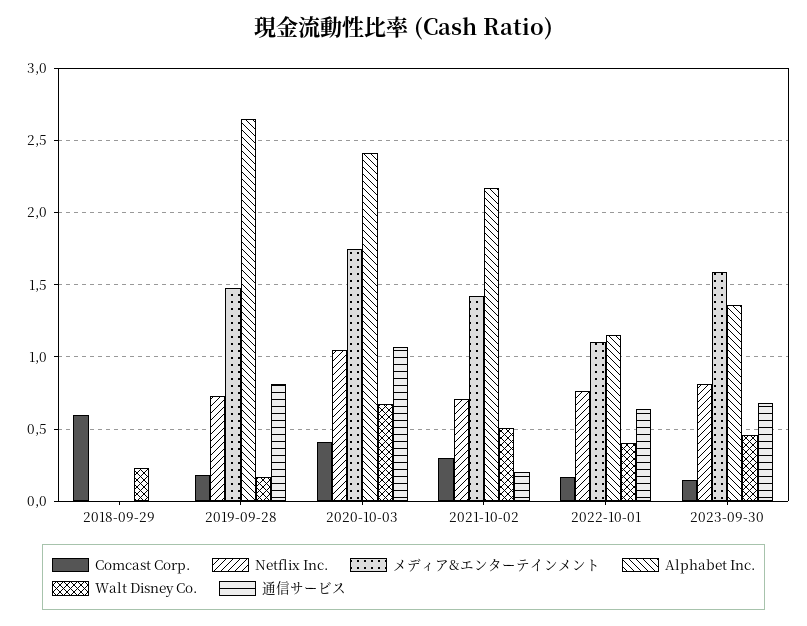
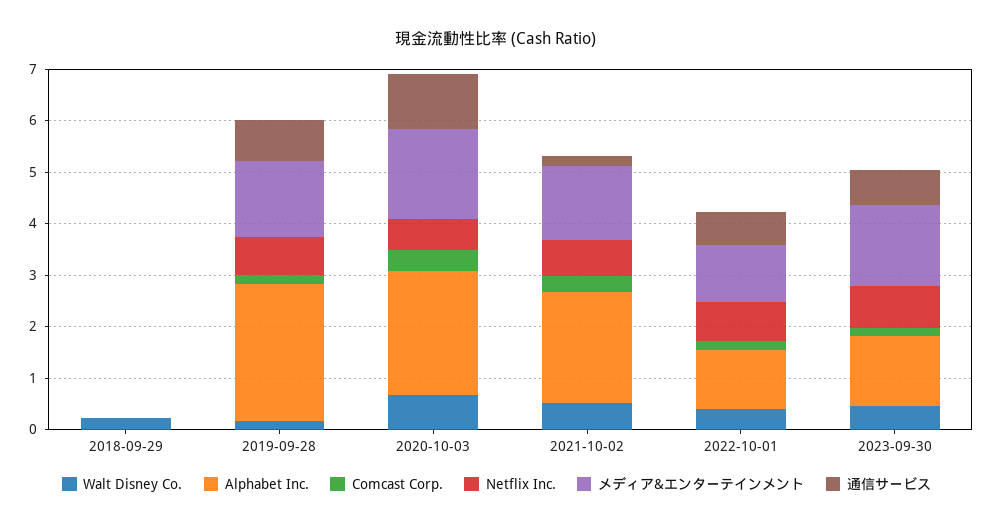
Comcast Corp., 2018-09-29: 0.6 -> 0
Netflix Inc., 2020-10-03: 1.05 -> 0.6

